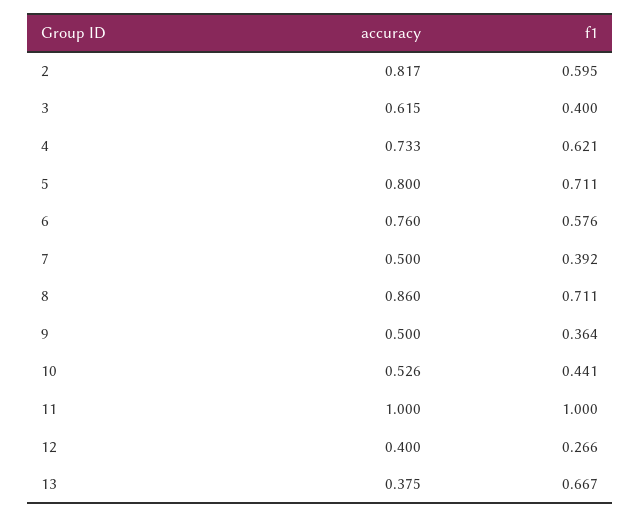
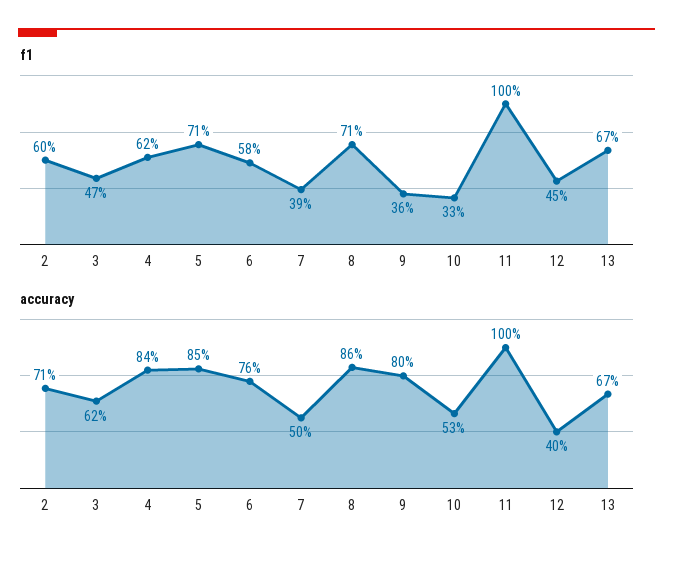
accuracy, 2: 0.817 -> 0.71
f1, 3: 0.4 -> 0.47
accuracy, 4: 0.733 -> 0.84
accuracy, 5: 0.8 -> 0.85
accuracy, 9: 0.5 -> 0.8
f1, 10: 0.441 -> 0.33
f1, 12: 0.266 -> 0.45
accuracy, 13: 0.375 -> 0.67

